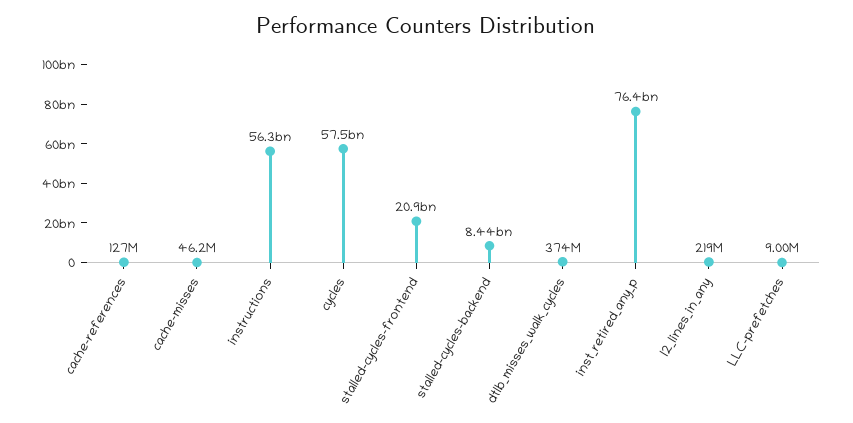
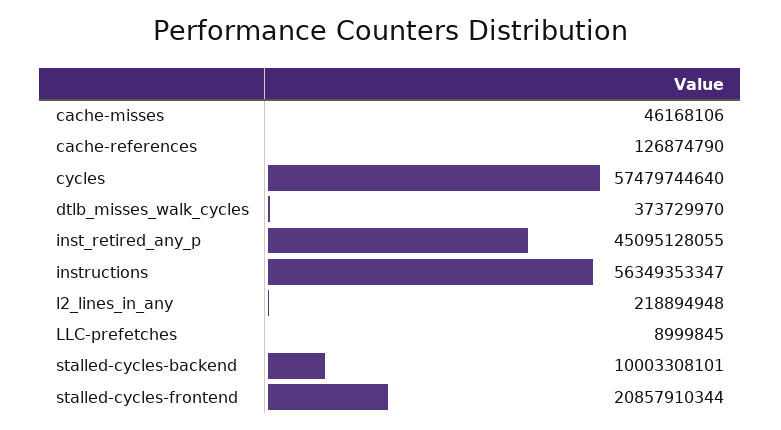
stalled-cycles-backend: 8440000000 -> 10003308101
inst_retired_any_p: 76400000000 -> 45095128055

